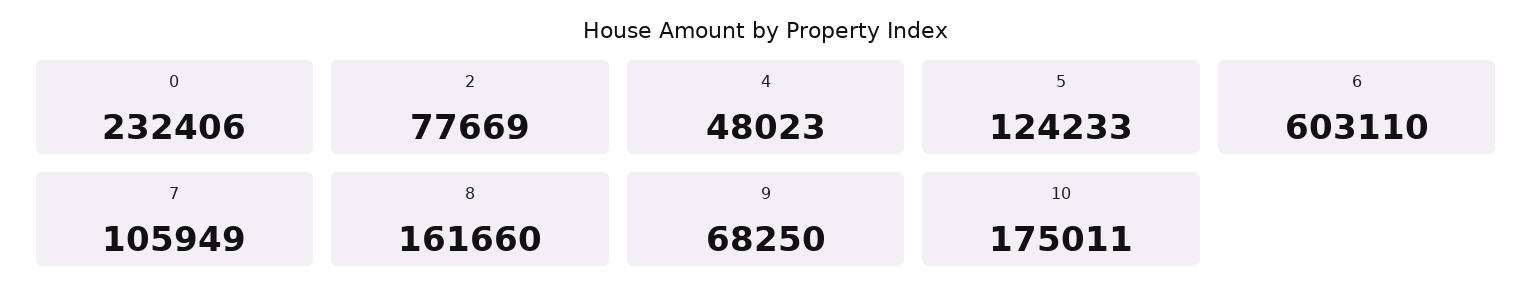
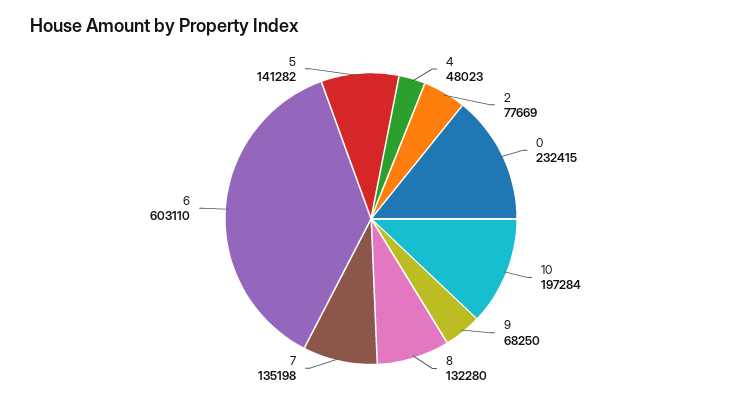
0: 232406 -> 232415
5: 124233 -> 141282
7: 105949 -> 135198
8: 161660 -> 132280
10: 175011 -> 197284

